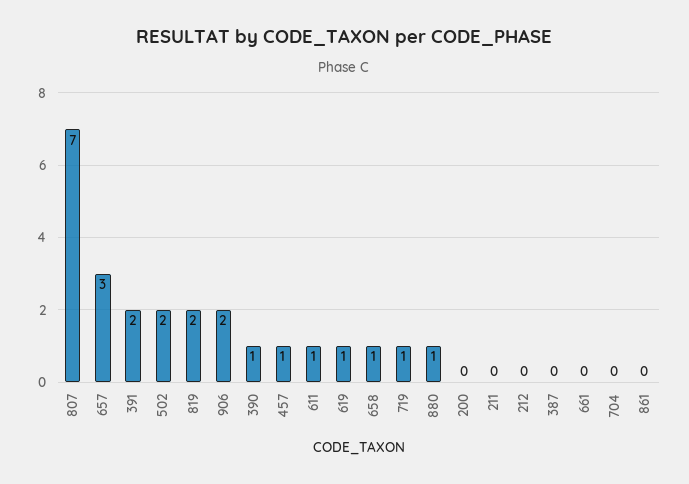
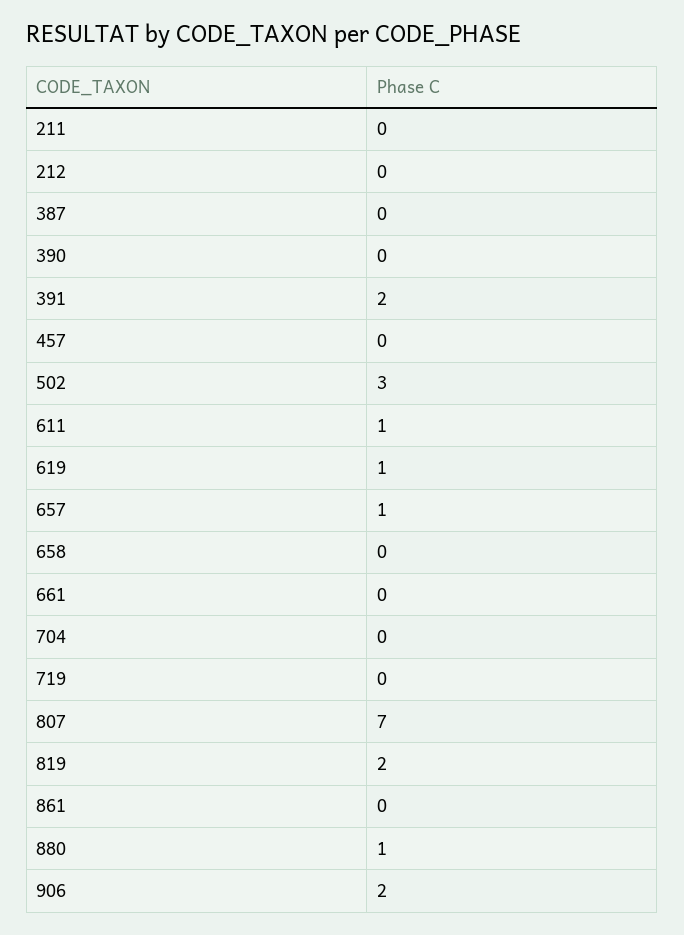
657: 3 -> 1
502: 2 -> 3
390: 1 -> 0
457: 1 -> 0
658: 1 -> 0
719: 1 -> 0
200: 0 -> none

